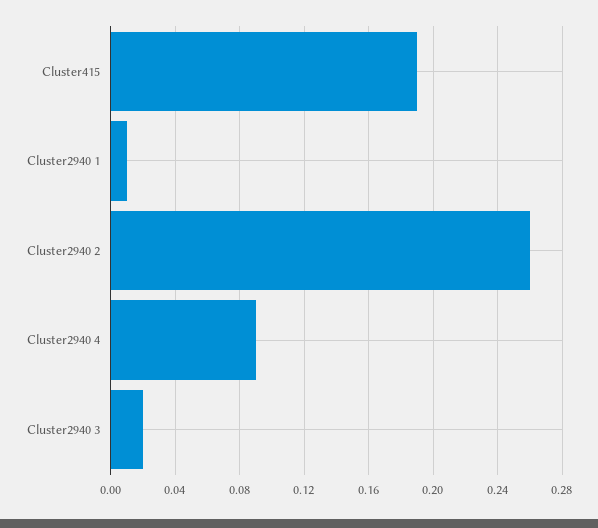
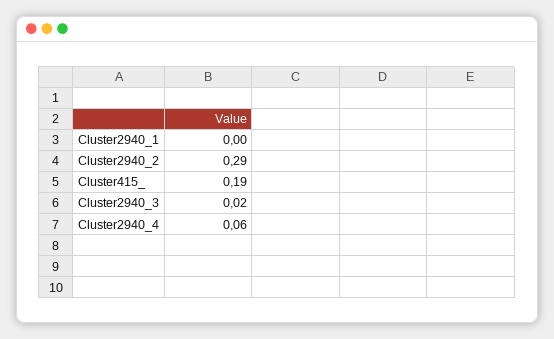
Cluster2940 1: 0.01 -> 0
Cluster2940 2: 0.26 -> 0.29
Cluster2940 4: 0.09 -> 0.06

